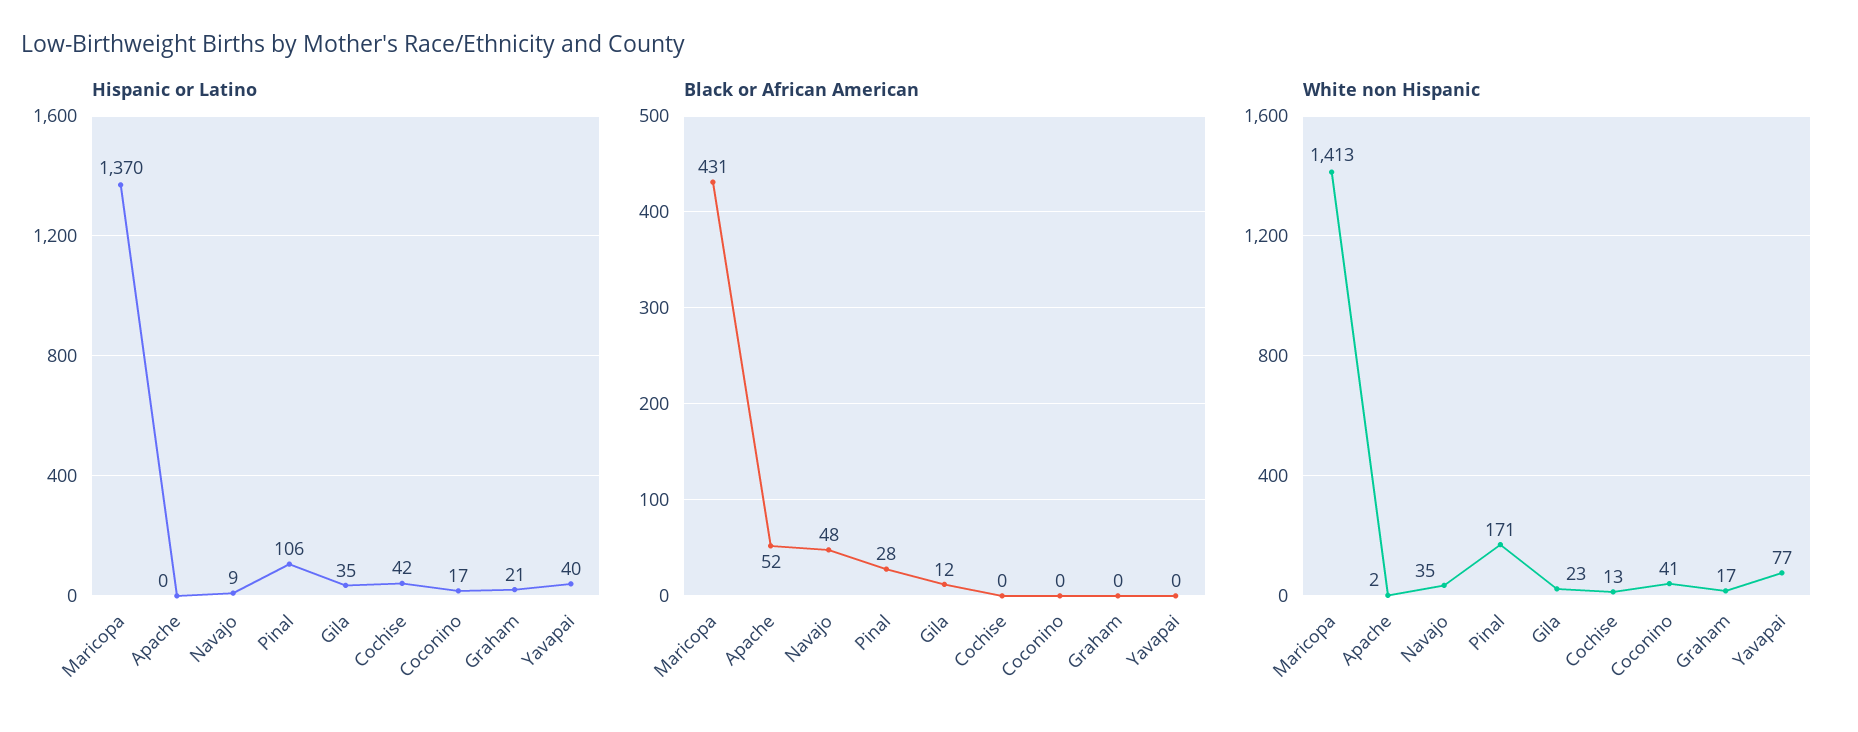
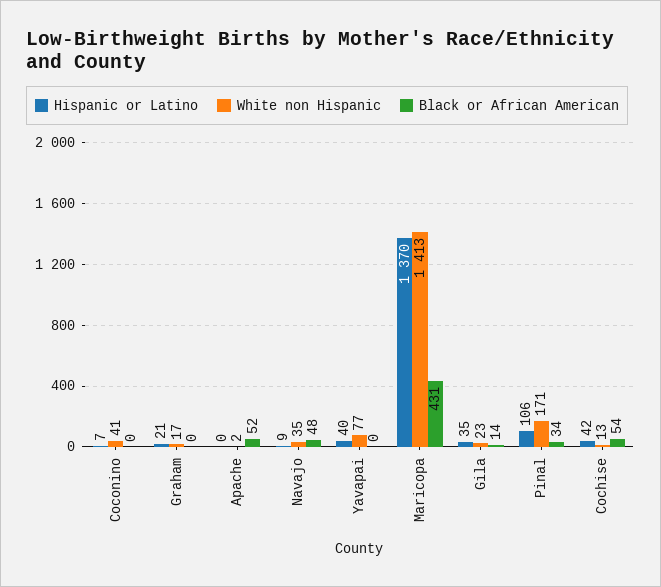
Hispanic or Latino, Coconino: 17 -> 7
Black or African American, Pinal: 28 -> 34
Black or African American, Gila: 12 -> 14
Black or African American, Cochise: 0 -> 54

